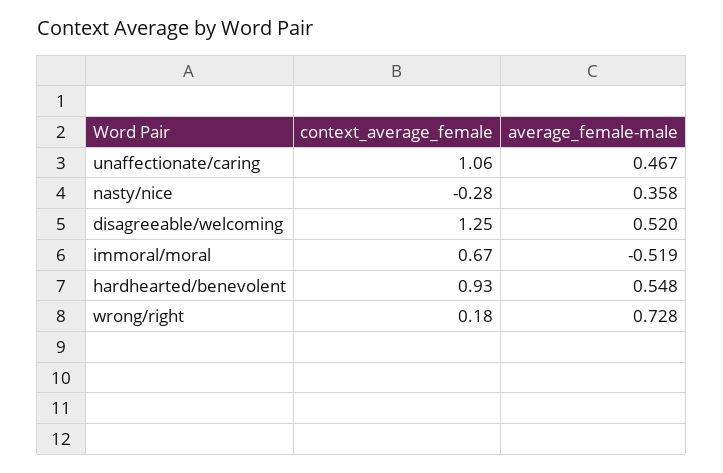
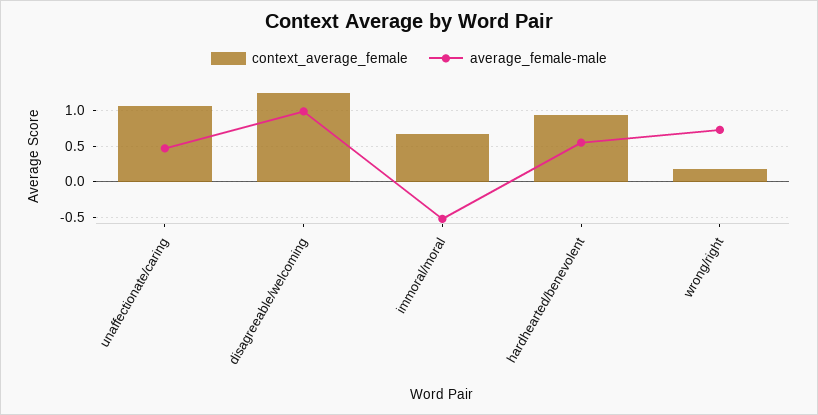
context_average_female, nasty/nice: -0.28 -> none
average_female-male, nasty/nice: 0.358 -> none
average_female-male, disagreeable/welcoming: 0.52 -> 1

